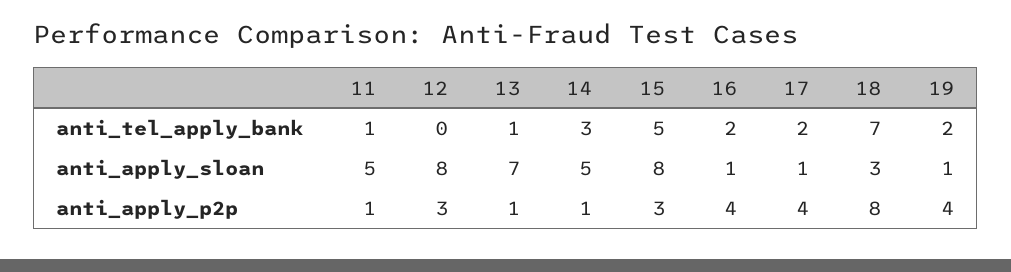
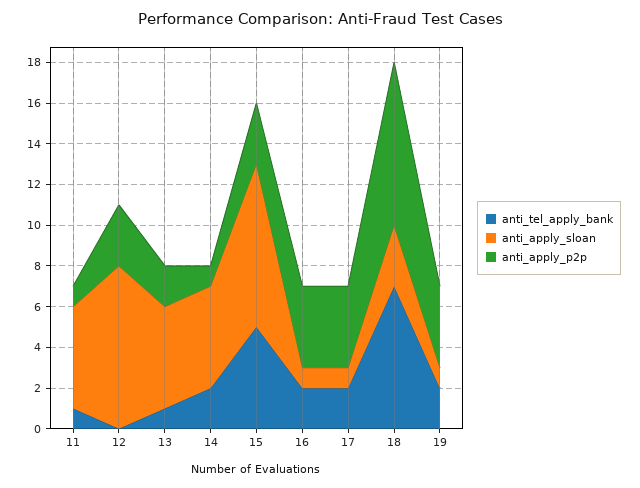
anti_tel_apply_bank, 14: 3 -> 2
anti_apply_sloan, 13: 7 -> 5
anti_apply_p2p, 13: 1 -> 2

